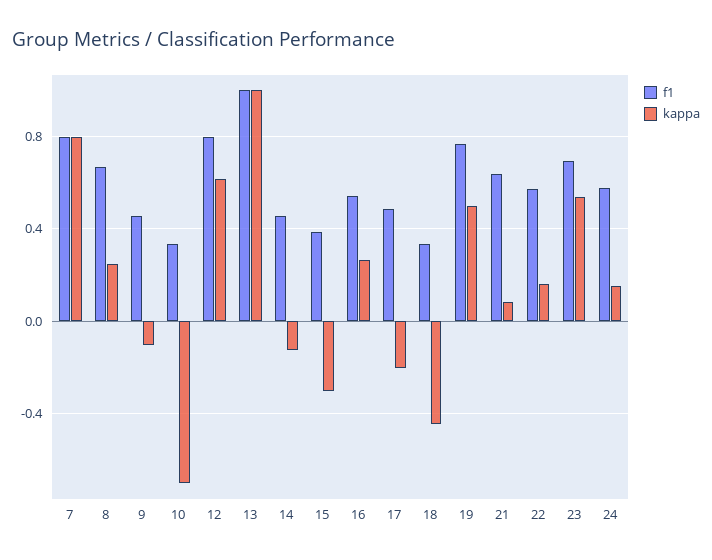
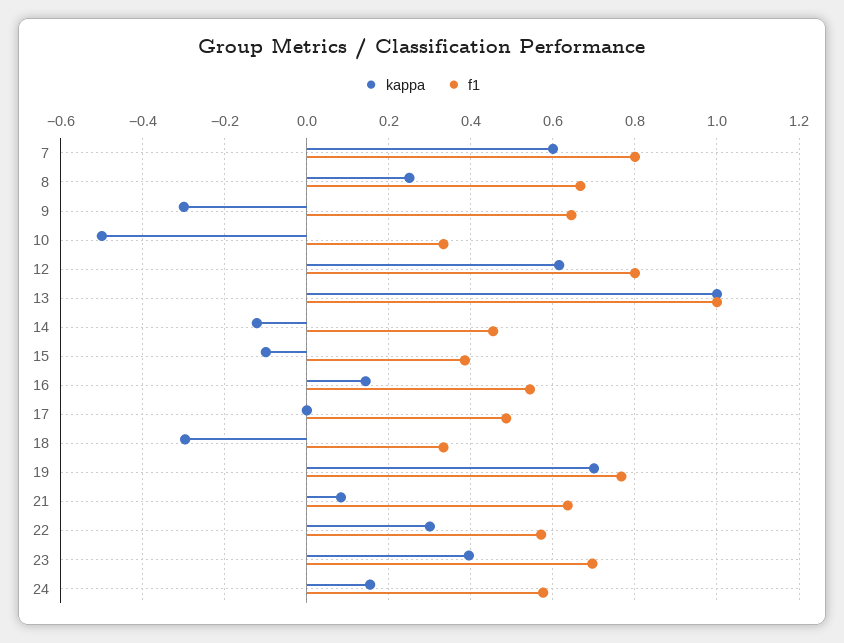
kappa, 7: 0.8 -> 0.6
f1, 9: 0.45 -> 0.64
kappa, 9: -0.1 -> -0.3
kappa, 10: -0.7 -> -0.5
kappa, 15: -0.3 -> -0.1
kappa, 16: 0.25 -> 0.14
kappa, 17: -0.2 -> 0
kappa, 18: -0.45 -> -0.3
kappa, 19: 0.5 -> 0.7
kappa, 22: 0.15 -> 0.3
kappa, 23: 0.55 -> 0.4

